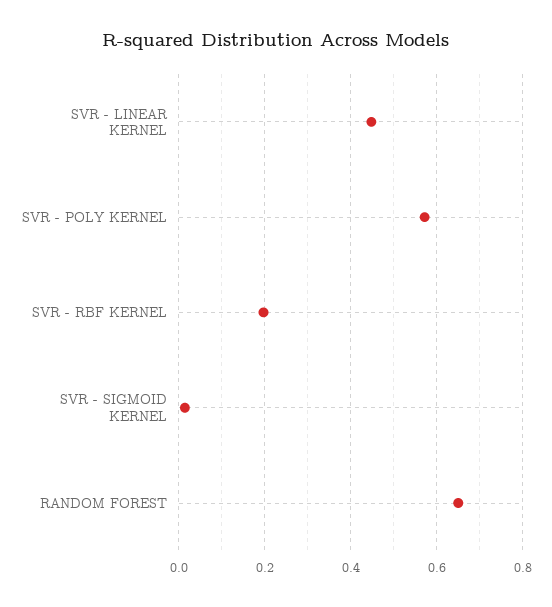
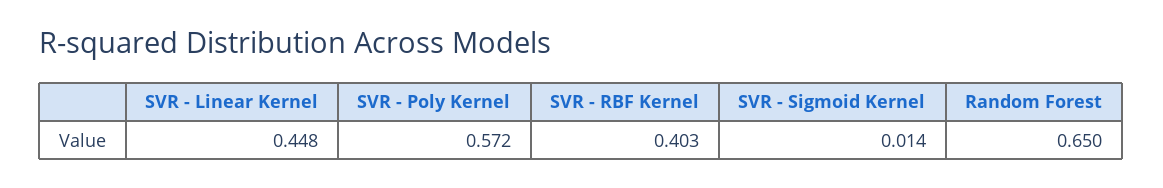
SVR - RBF KERNEL: 0.2 -> 0.403

